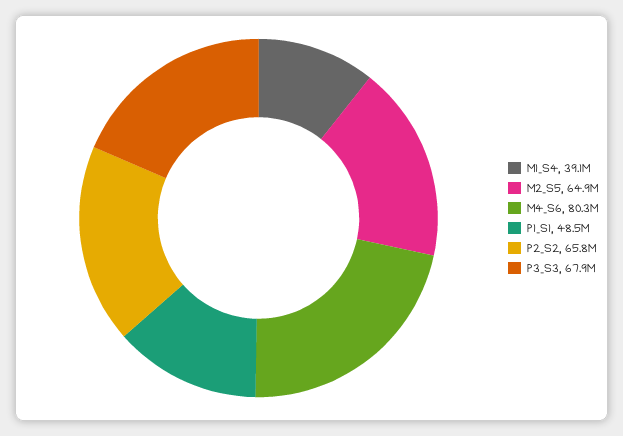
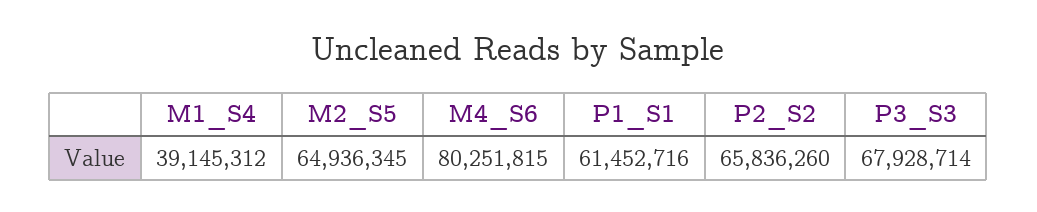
P1_S1: 48500000 -> 61452716

